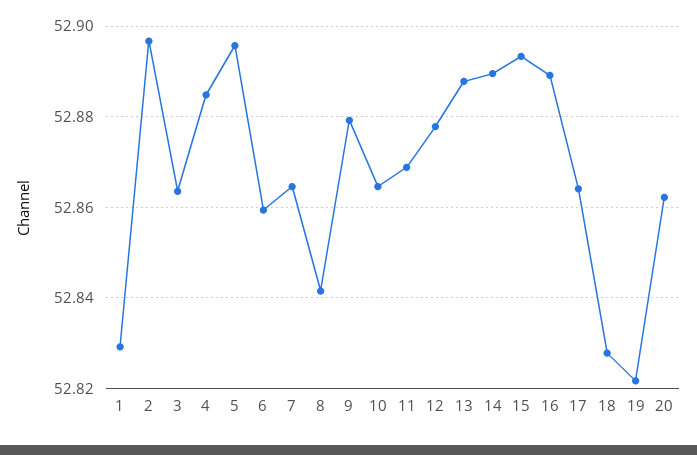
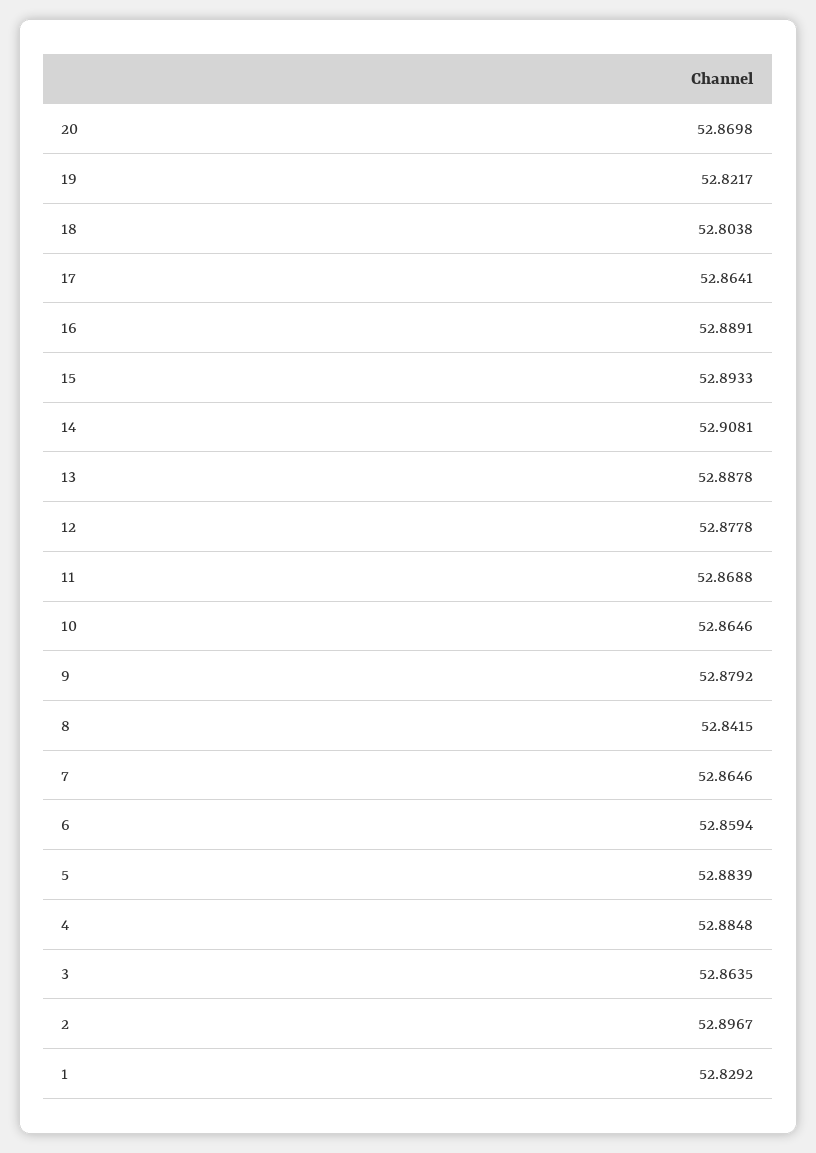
5: 52.896 -> 52.8839
14: 52.89 -> 52.9081
18: 52.828 -> 52.8038
20: 52.862 -> 52.8698

